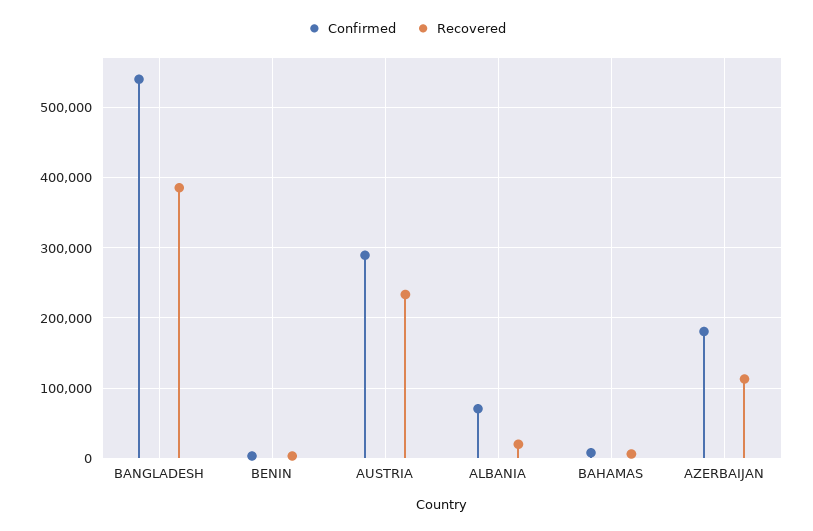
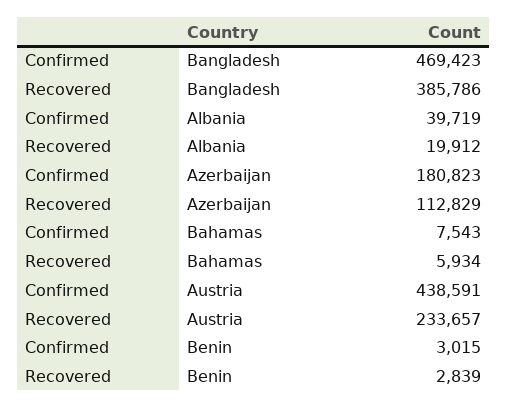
Confirmed, BANGLADESH: 540000 -> 469423
Confirmed, AUSTRIA: 290000 -> 438591
Confirmed, ALBANIA: 70000 -> 39719

